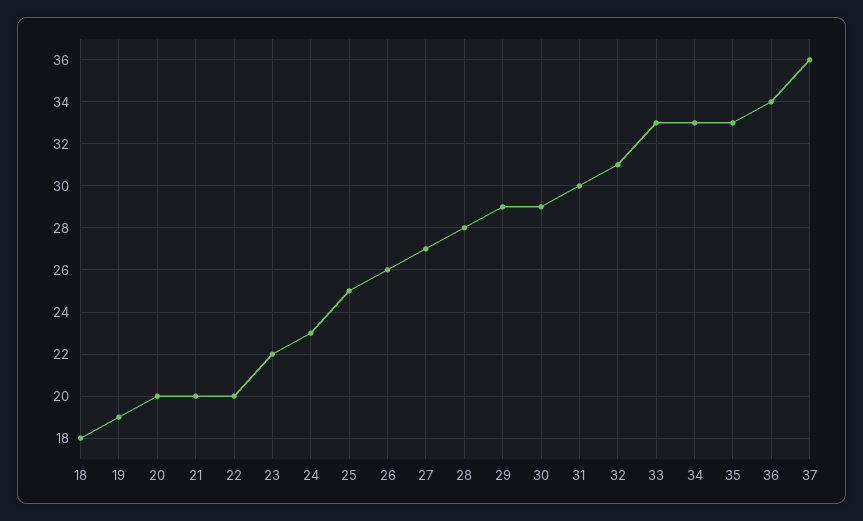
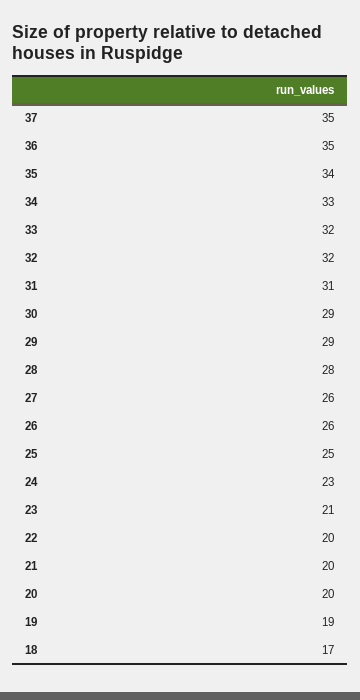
18: 18 -> 17
23: 22 -> 21
27: 27 -> 26
31: 30 -> 31
32: 31 -> 32
33: 33 -> 32
35: 33 -> 34
36: 34 -> 35
37: 36 -> 35

